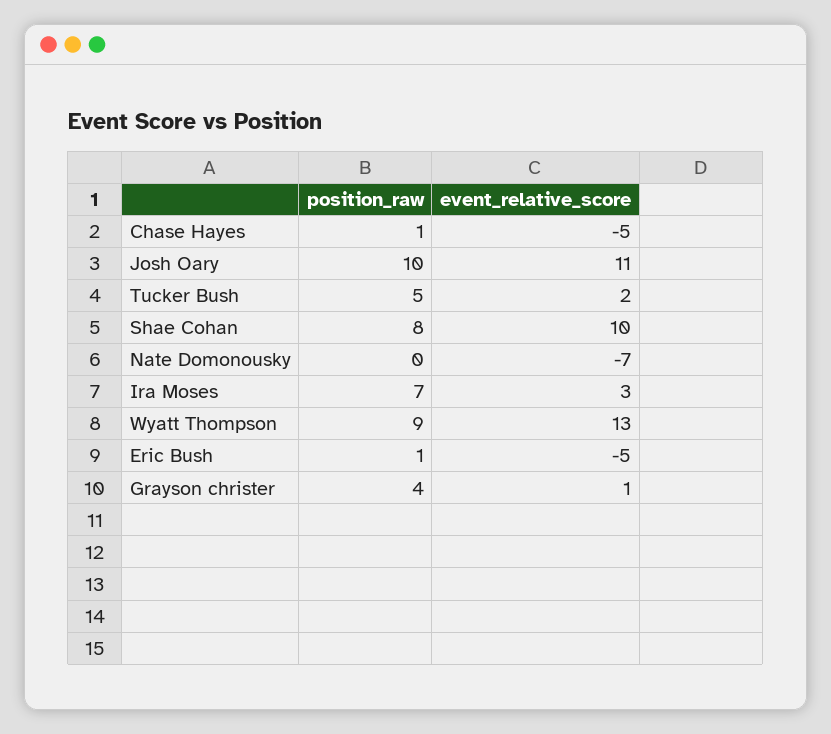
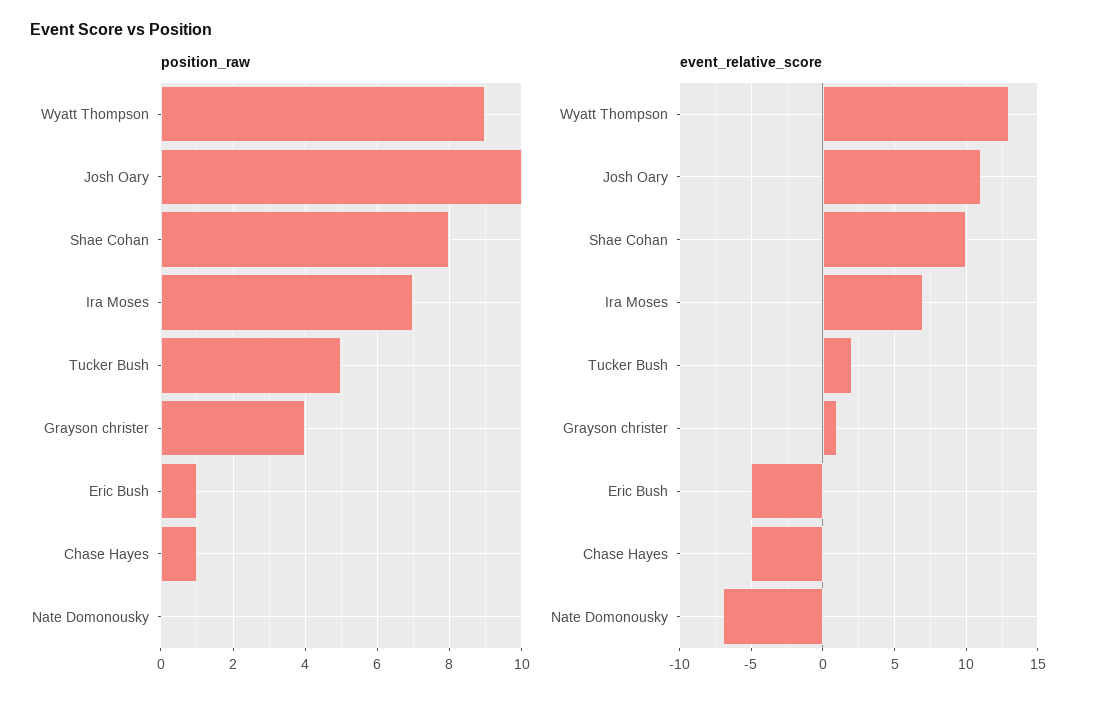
event_relative_score, Ira Moses: 3 -> 7

